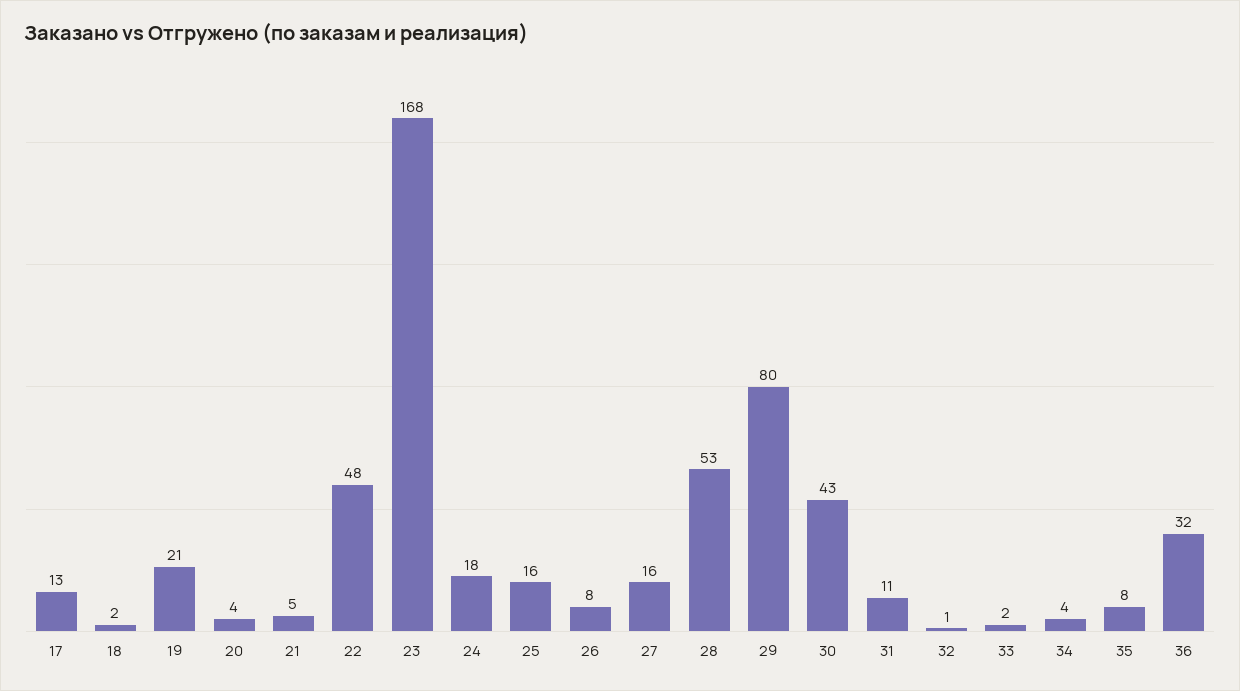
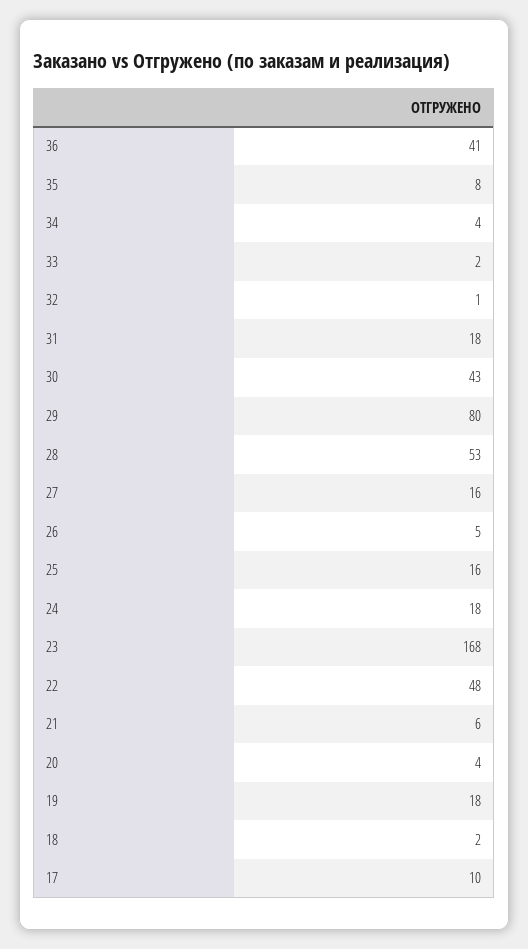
17: 13 -> 10
19: 21 -> 18
21: 5 -> 6
26: 8 -> 5
31: 11 -> 18
36: 32 -> 41

